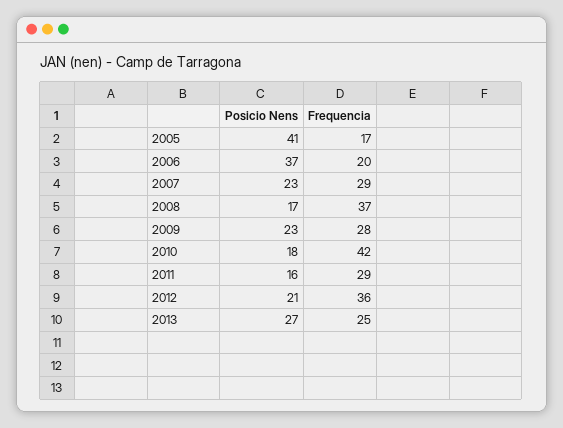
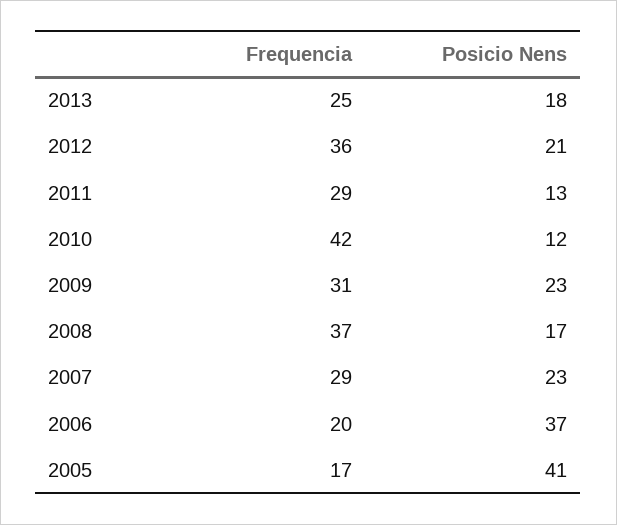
Frequencia, 2009: 28 -> 31
Posicio Nens, 2010: 18 -> 12
Posicio Nens, 2011: 16 -> 13
Posicio Nens, 2013: 27 -> 18

